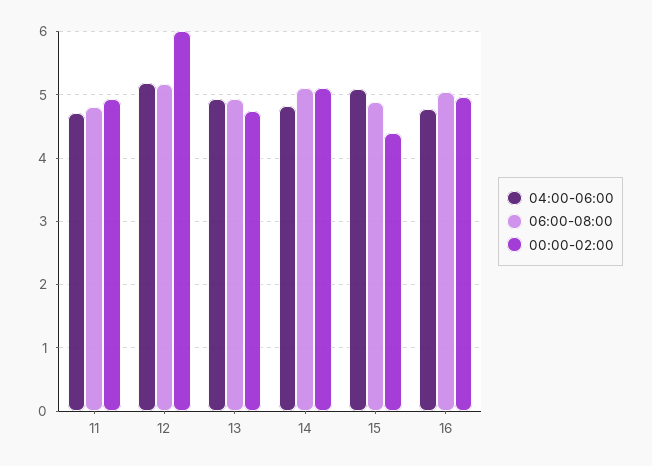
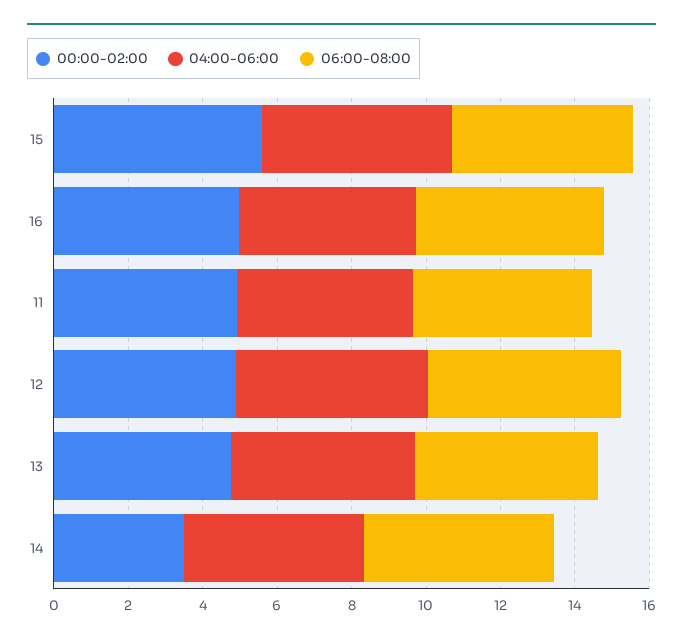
00:00-02:00, 12: 6 -> 5
00:00-02:00, 14: 5.1 -> 3.5
00:00-02:00, 15: 4.4 -> 5.5

